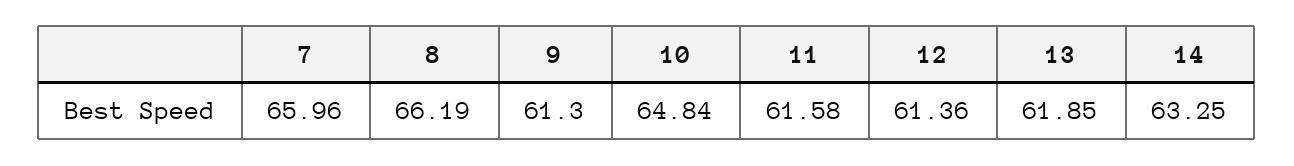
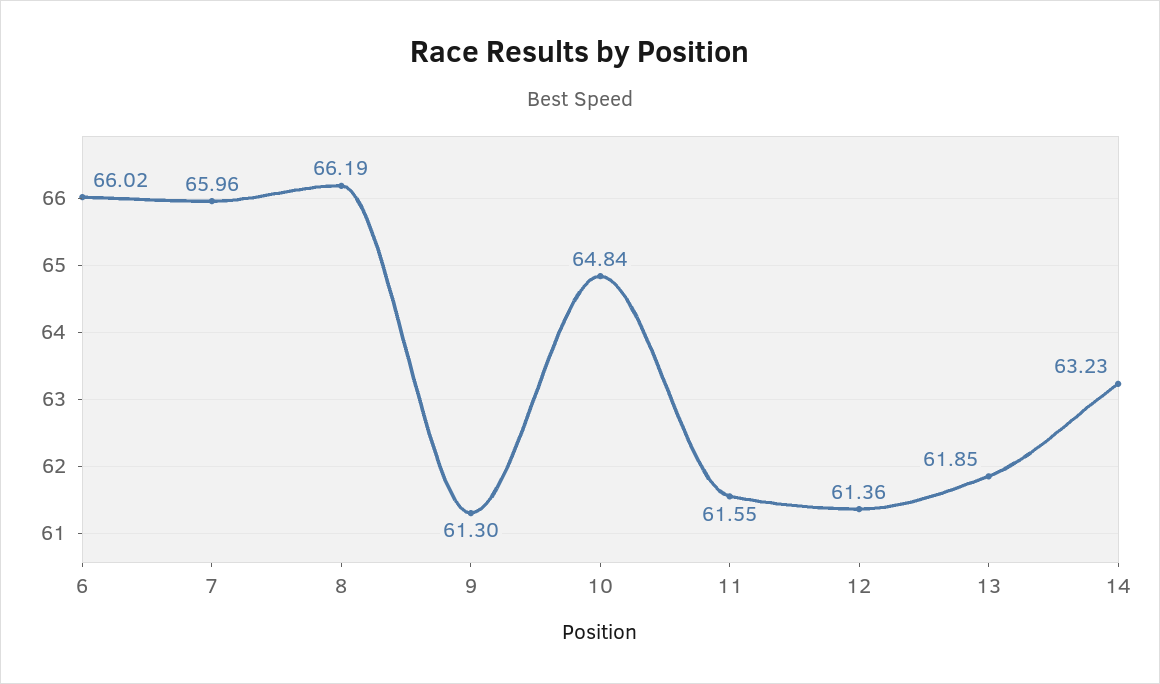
11: 61.58 -> 61.55
14: 63.25 -> 63.23
6: none -> 66.02

